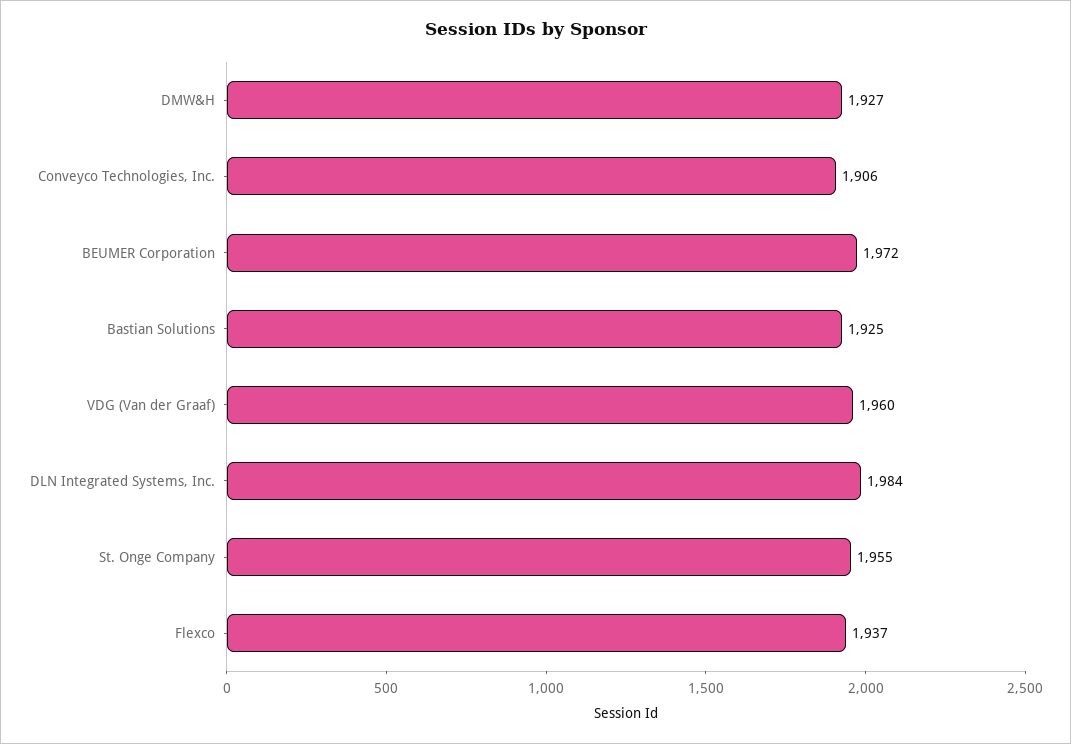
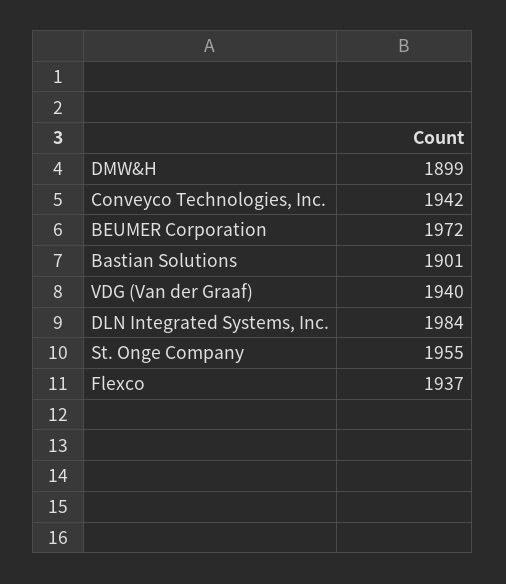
DMW&H: 1927 -> 1899
Conveyco Technologies, Inc.: 1906 -> 1942
Bastian Solutions: 1925 -> 1901
VDG (Van der Graaf): 1960 -> 1940

